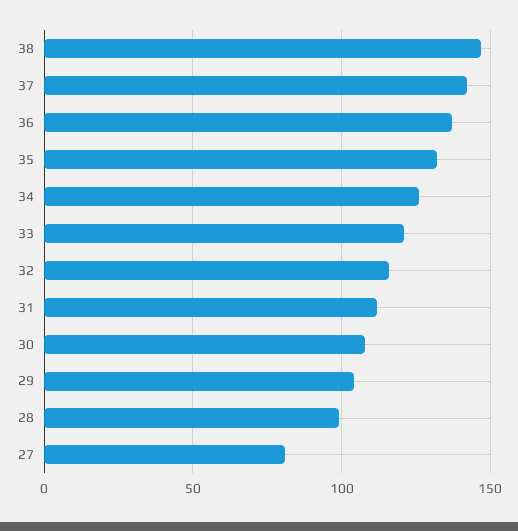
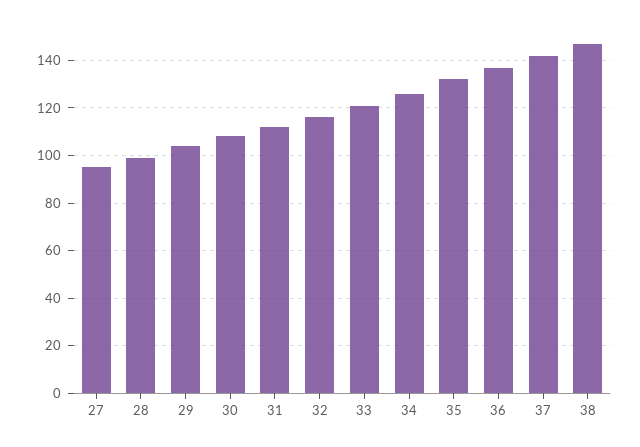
27: 80 -> 95

